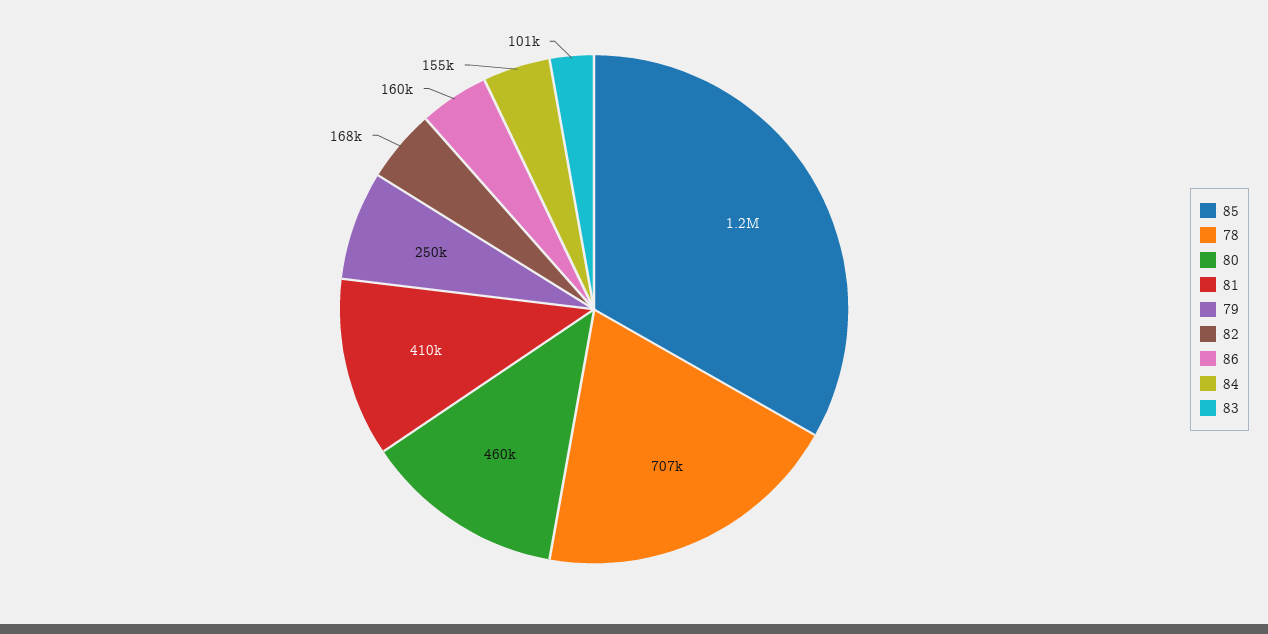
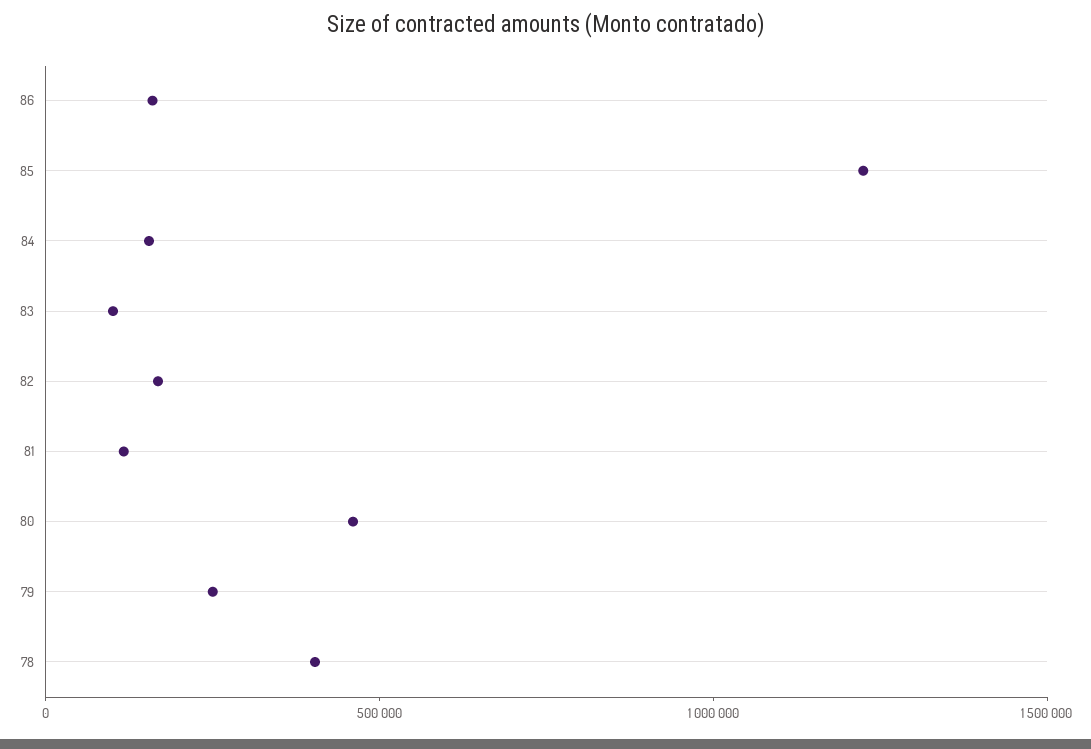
78: 707000 -> 400000
81: 410000 -> 100000

